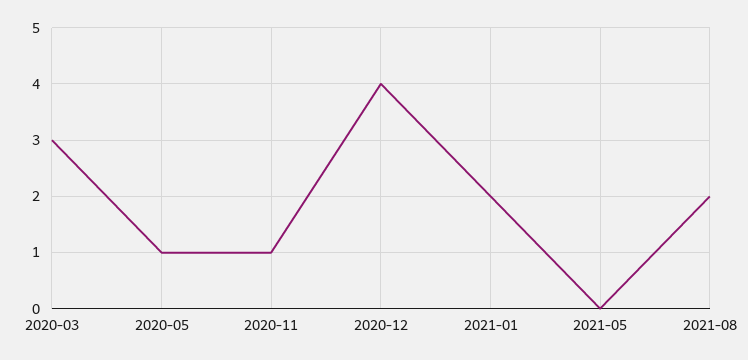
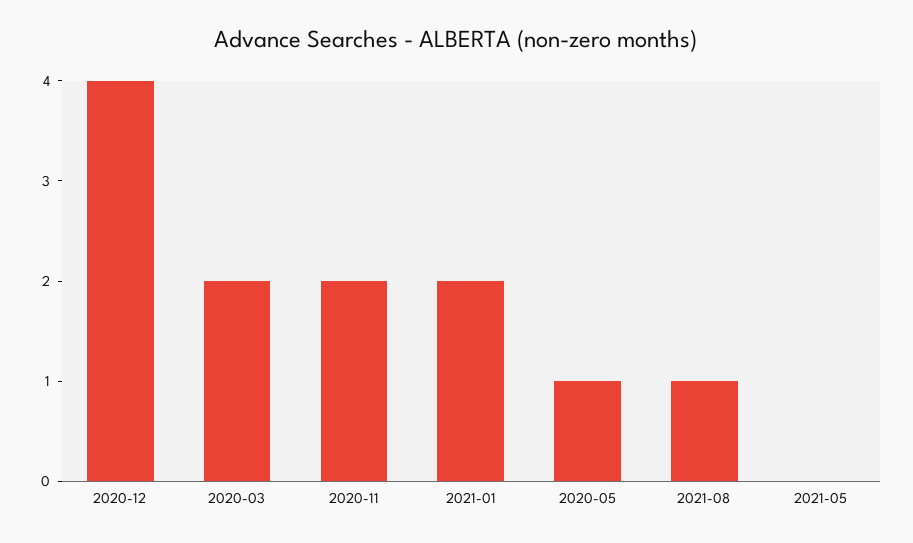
2020-03: 3 -> 2
2020-11: 1 -> 2
2021-08: 2 -> 1

